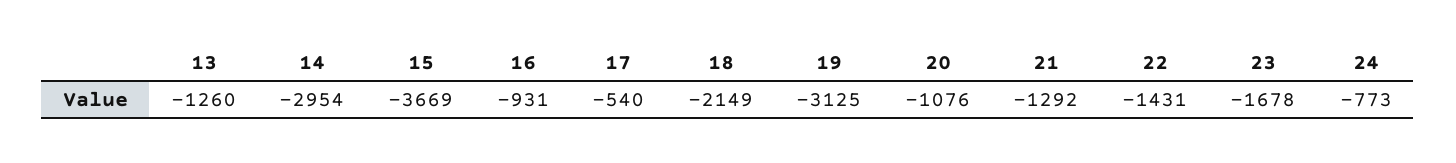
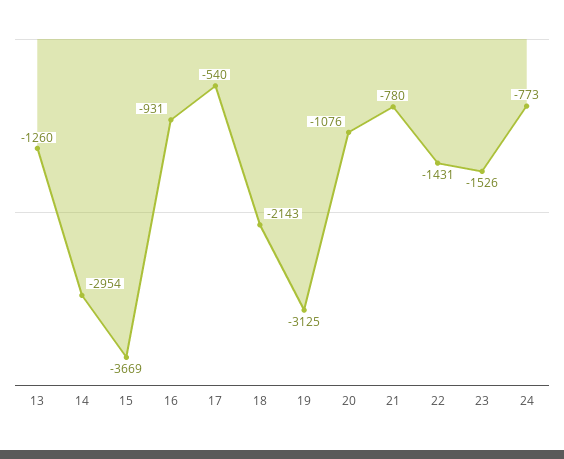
18: -2149 -> -2143
21: -1292 -> -780
23: -1678 -> -1526

